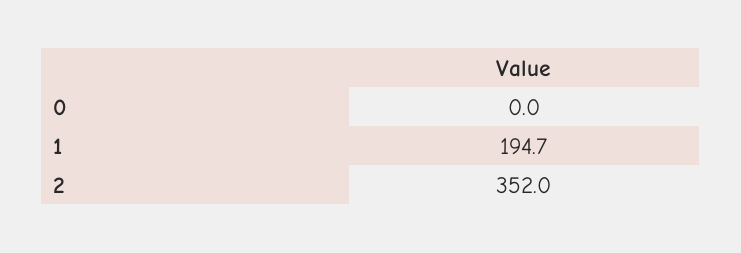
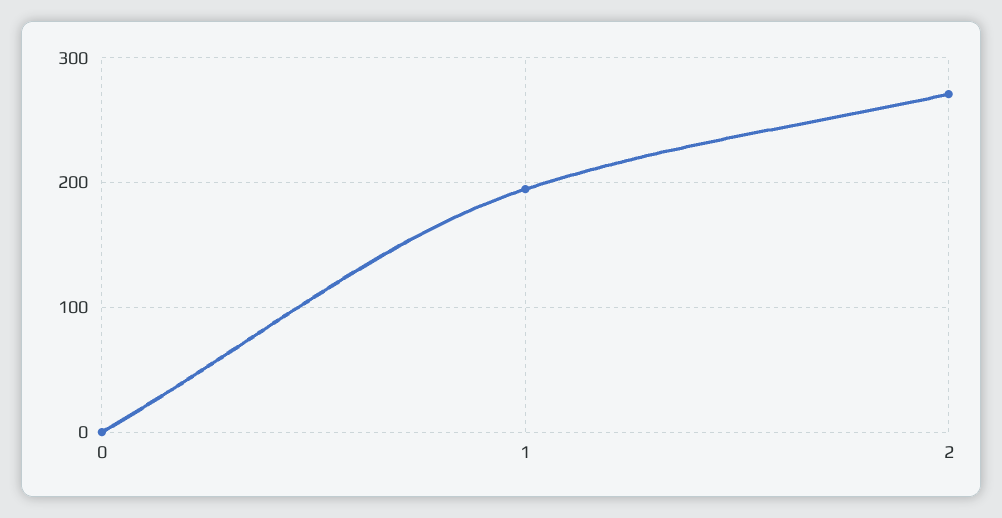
2: 352 -> 270

